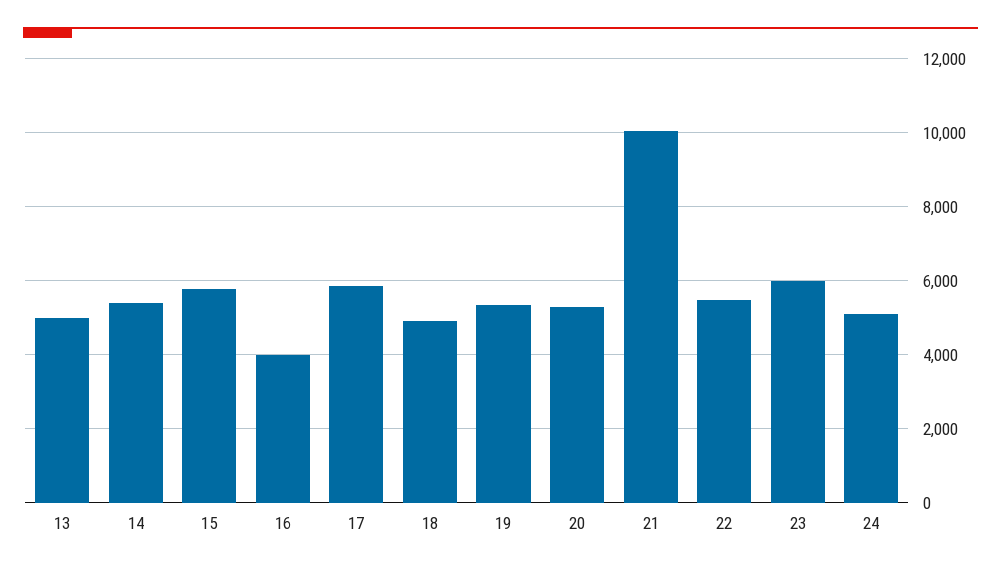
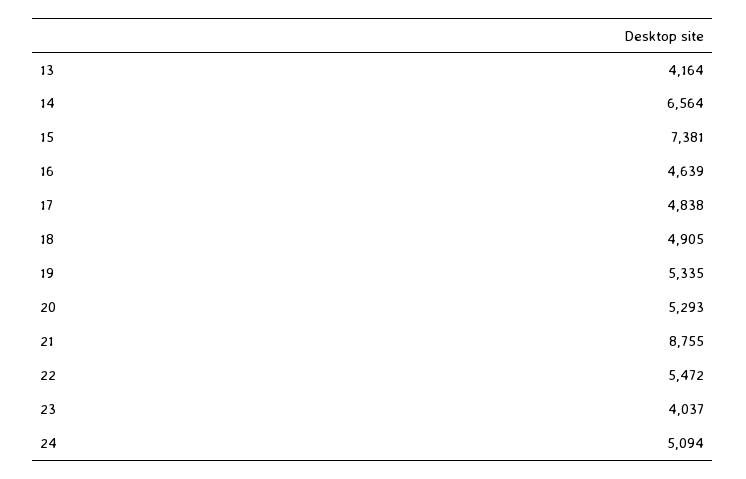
13: 5000 -> 4164
14: 5400 -> 6564
15: 5800 -> 7381
16: 4000 -> 4639
17: 5800 -> 4838
21: 10000 -> 8755
23: 6000 -> 4037

